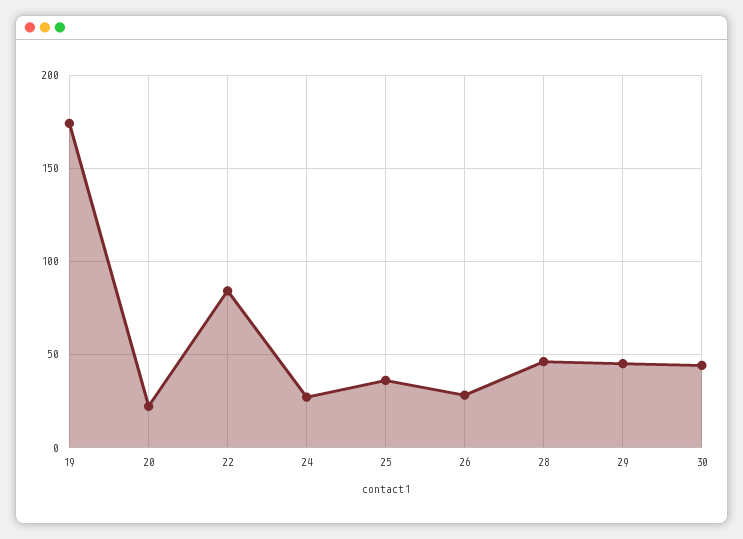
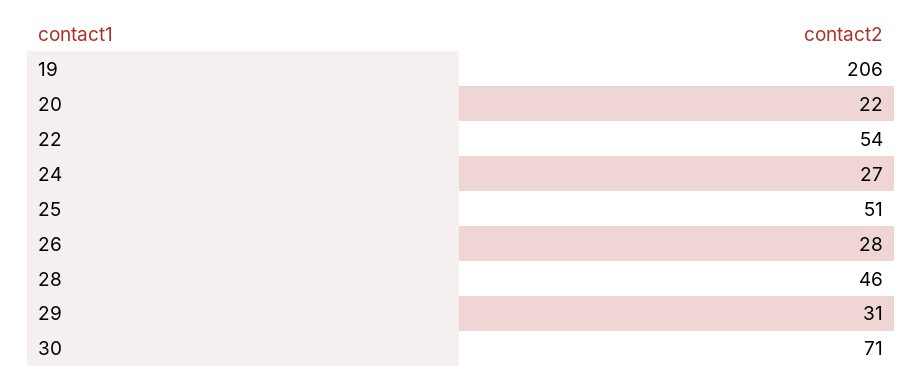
19: 175 -> 206
22: 85 -> 54
25: 35 -> 51
29: 45 -> 31
30: 45 -> 71

